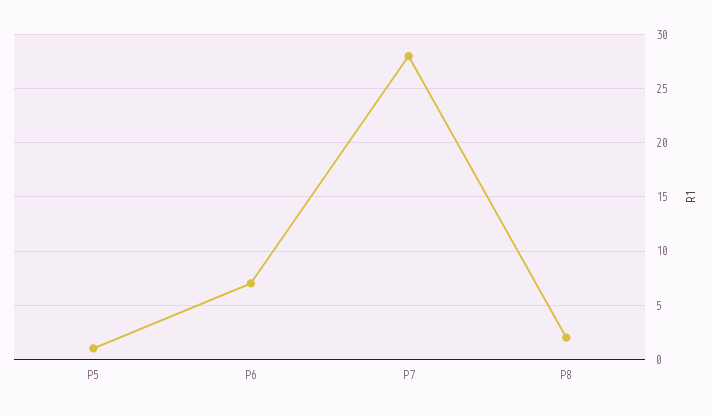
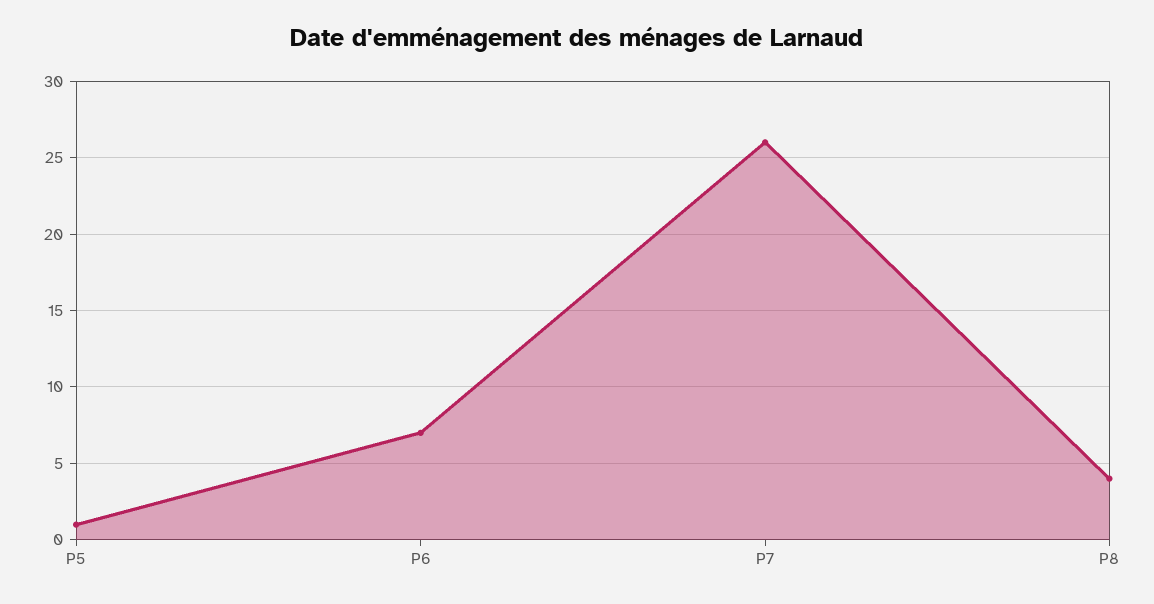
P7: 28 -> 26
P8: 2 -> 4

